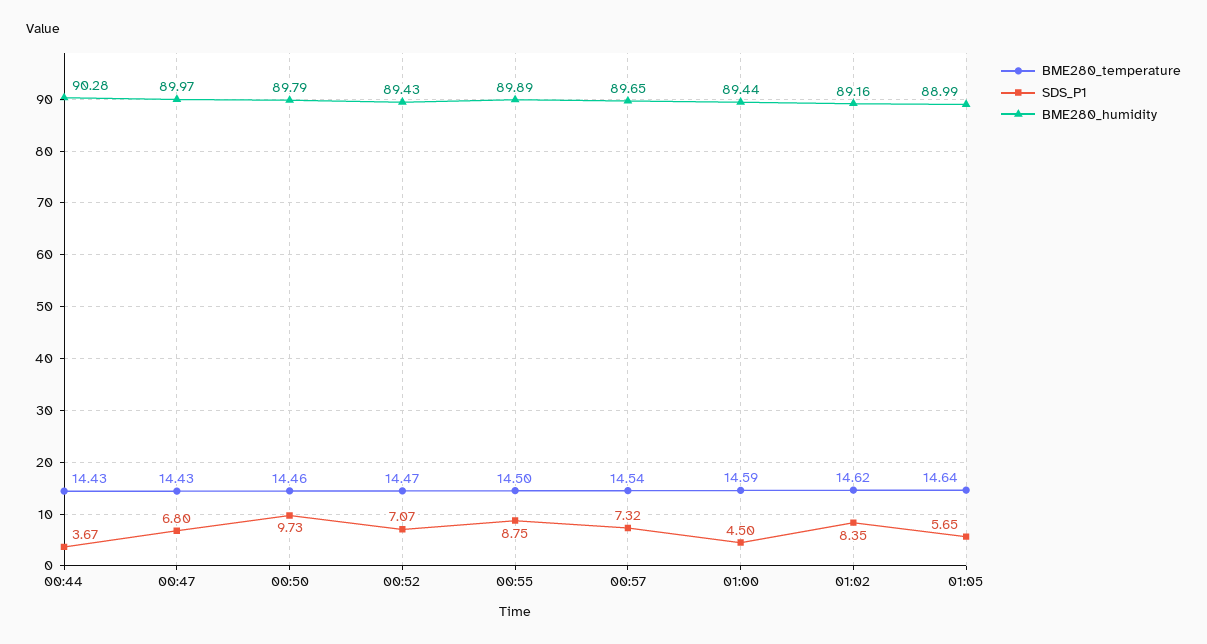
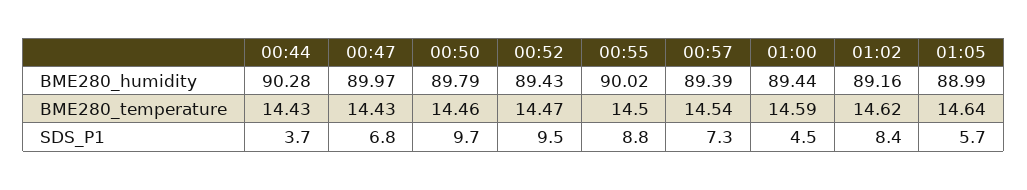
SDS_P1, 00:52: 7.07 -> 9.5
BME280_humidity, 00:55: 89.89 -> 90.02
BME280_humidity, 00:57: 89.65 -> 89.39

